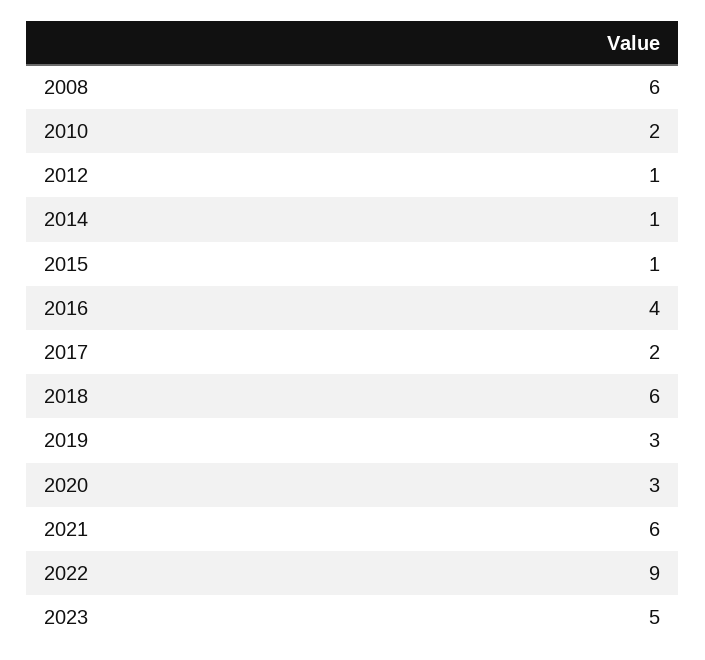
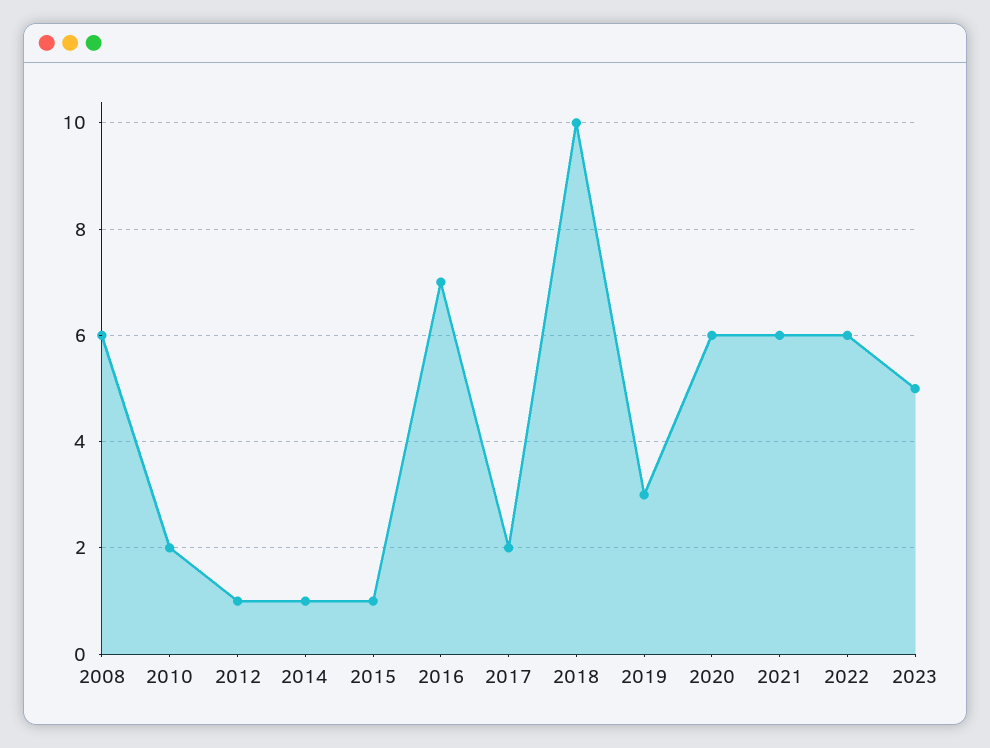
2016: 4 -> 7
2018: 6 -> 10
2020: 3 -> 6
2022: 9 -> 6

